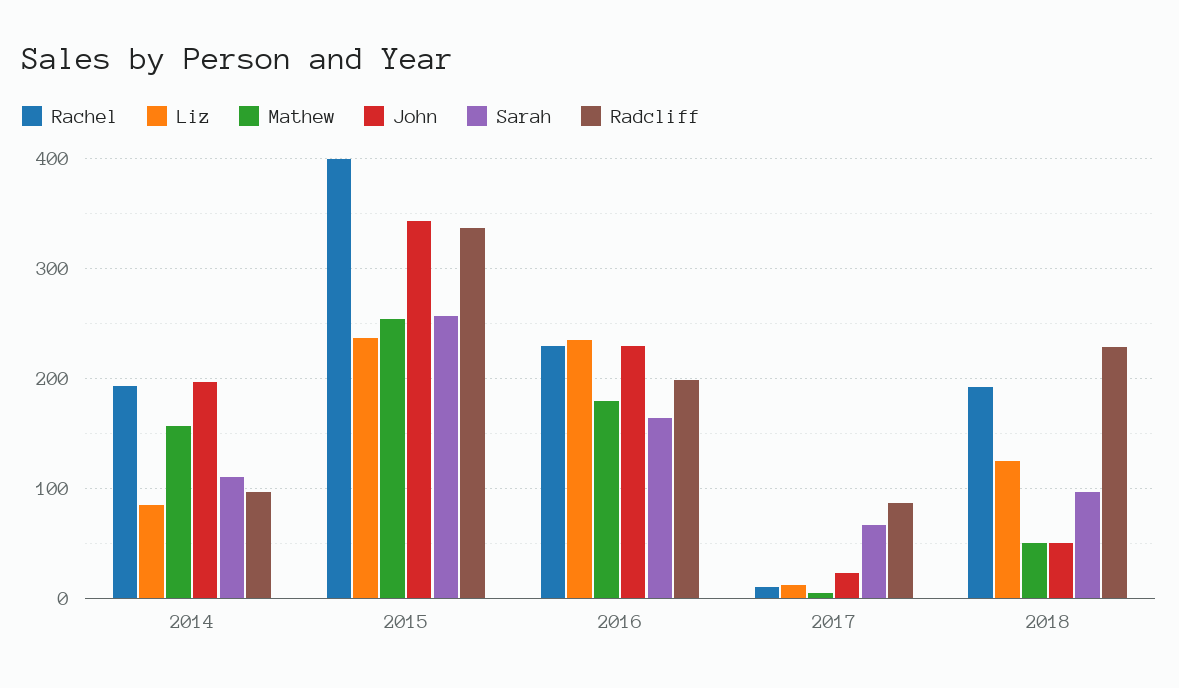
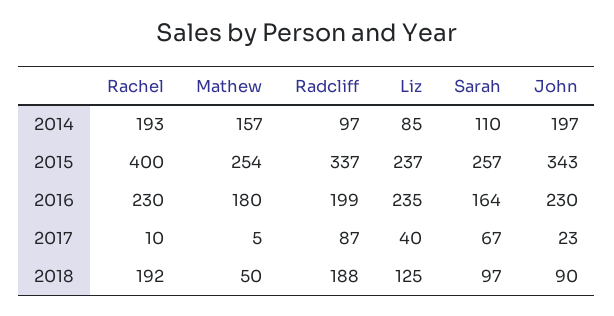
Liz, 2017: 10 -> 40
John, 2018: 50 -> 90
Radcliff, 2018: 230 -> 188

